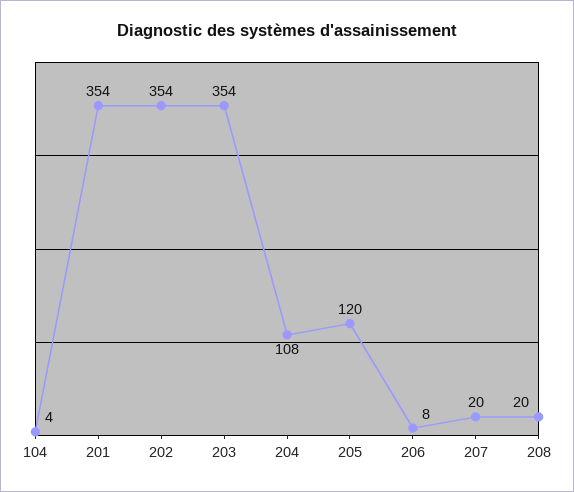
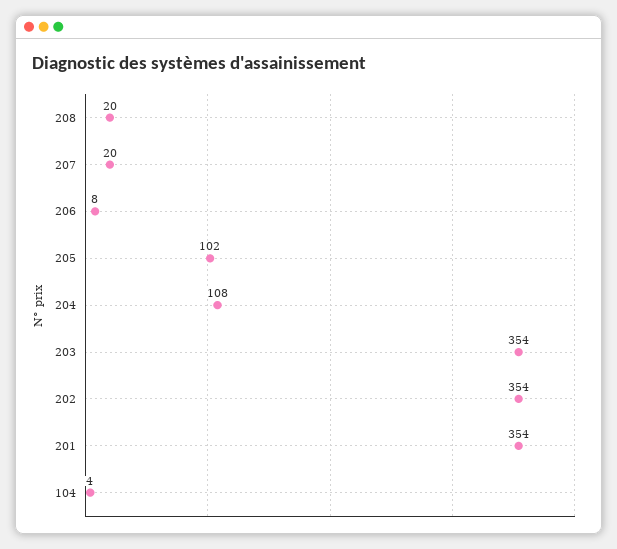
205: 120 -> 102

